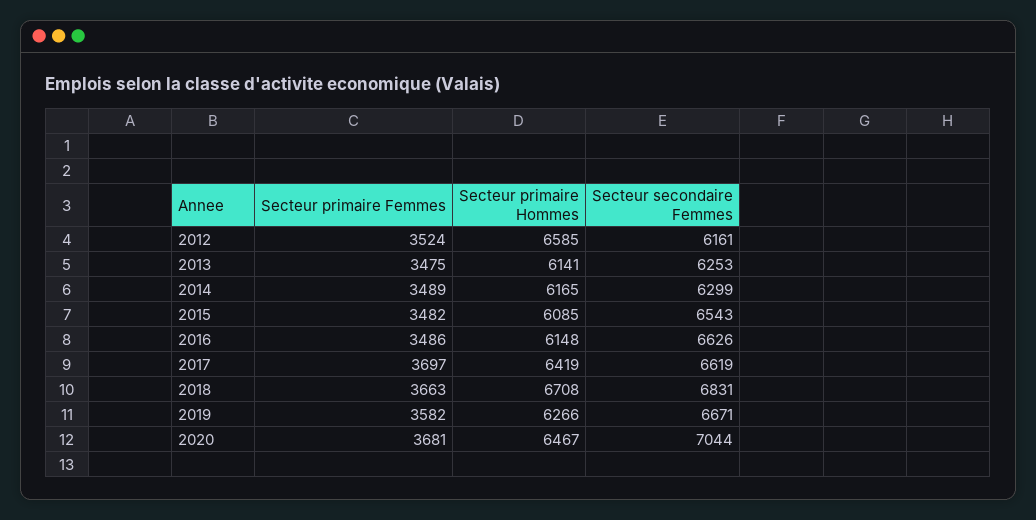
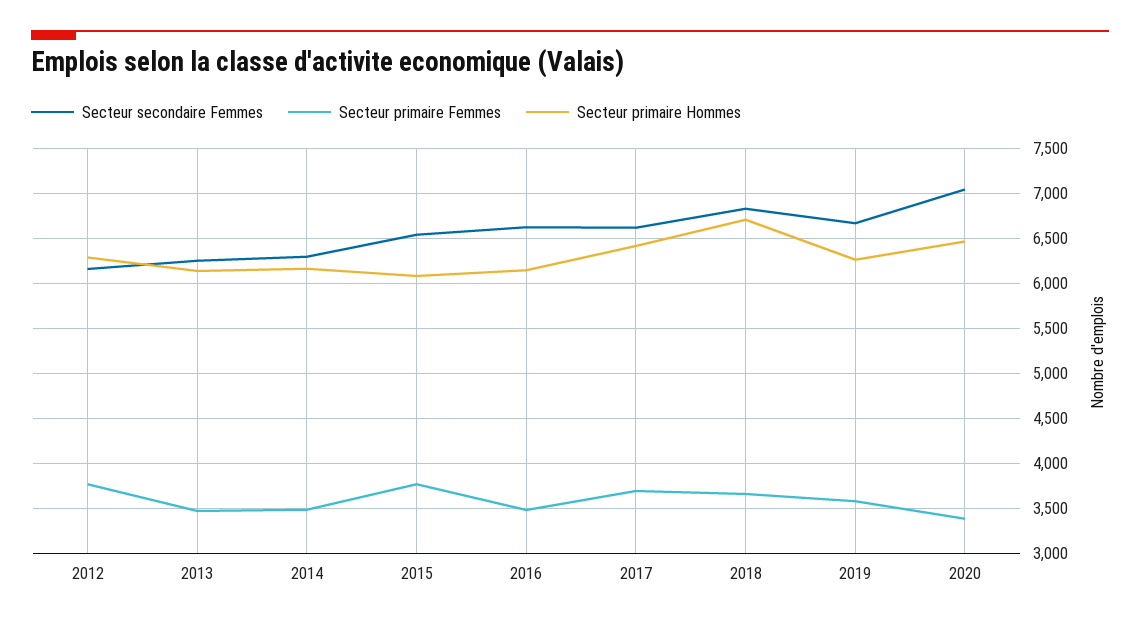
Secteur primaire Femmes, 2012: 3524 -> 3800
Secteur primaire Hommes, 2012: 6585 -> 6300
Secteur primaire Femmes, 2015: 3482 -> 3800
Secteur primaire Femmes, 2020: 3681 -> 3400

